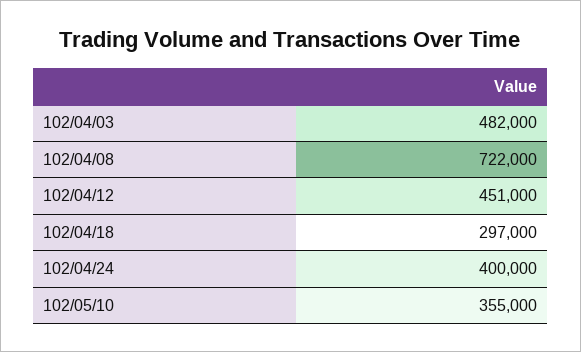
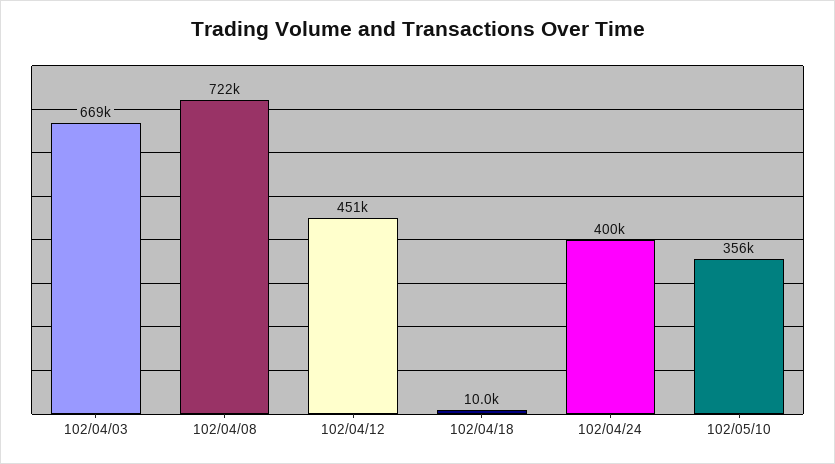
102/04/03: 482000 -> 669000
102/04/18: 297000 -> 10000
102/05/10: 355000 -> 356000

